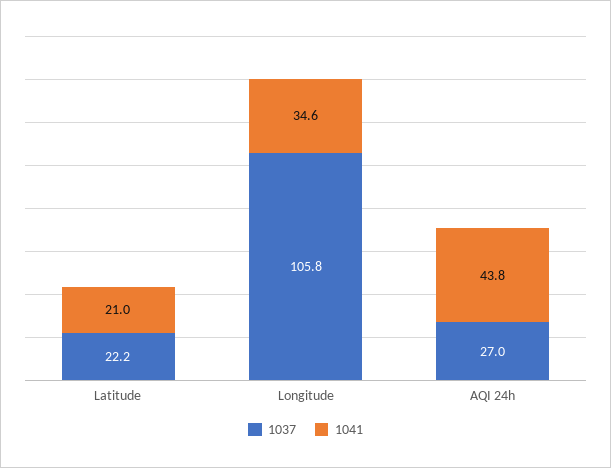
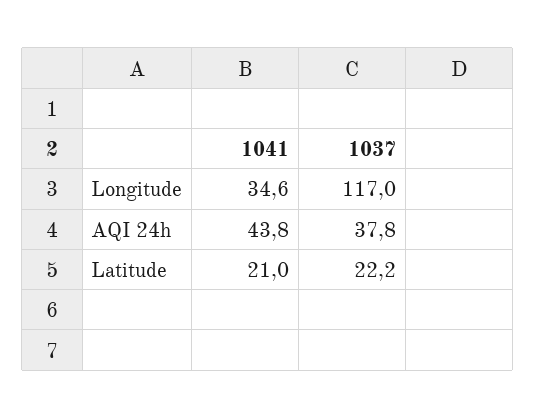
1037, Longitude: 105.8 -> 117
1037, AQI 24h: 27 -> 37.8

